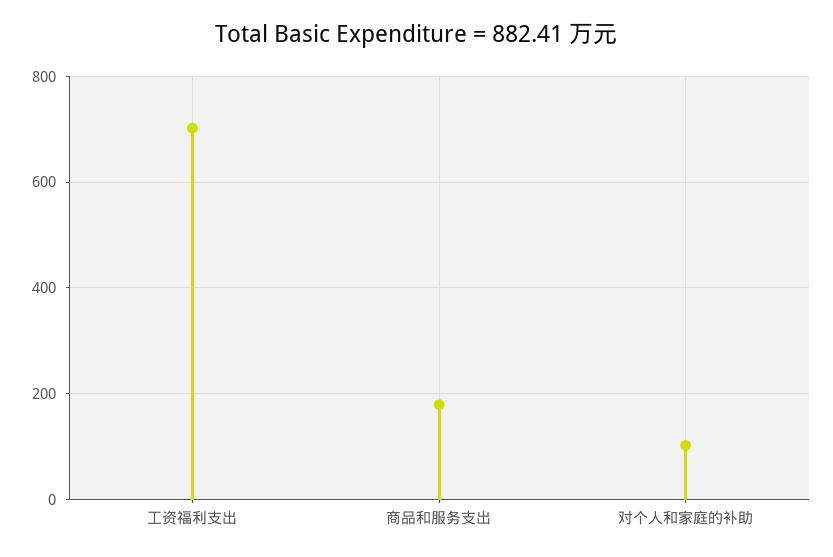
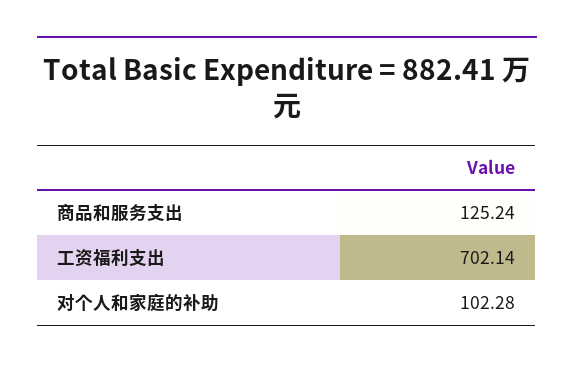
商品和服务支出: 180 -> 125.24

